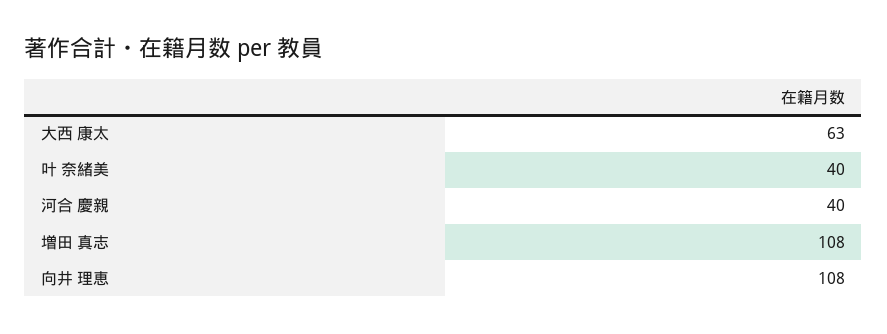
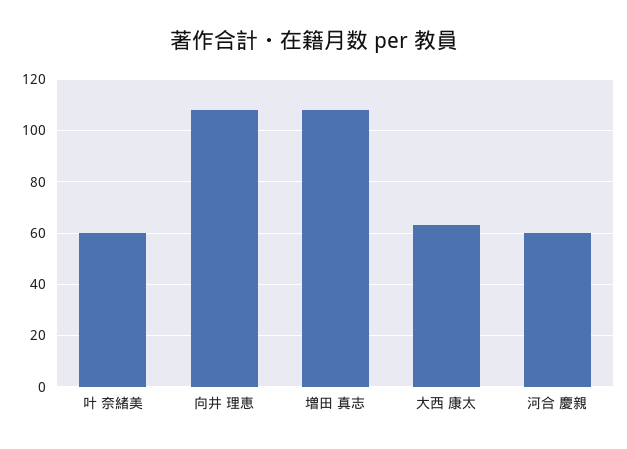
叶 奈緒美: 40 -> 60
河合 慶親: 40 -> 60

